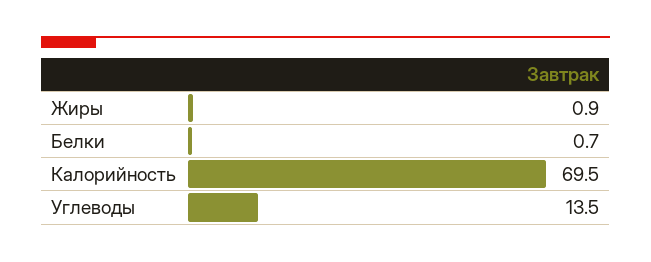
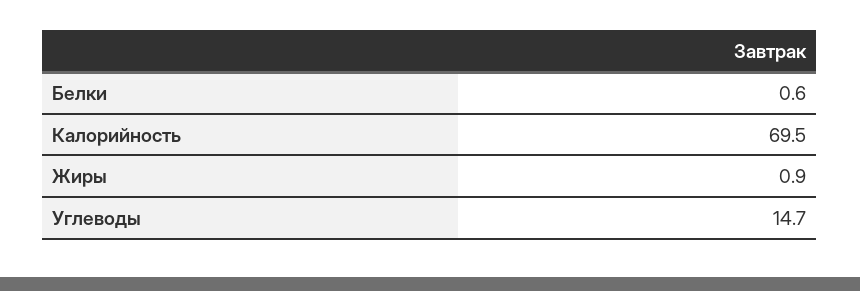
Белки: 0.7 -> 0.6
Углеводы: 13.5 -> 14.7

